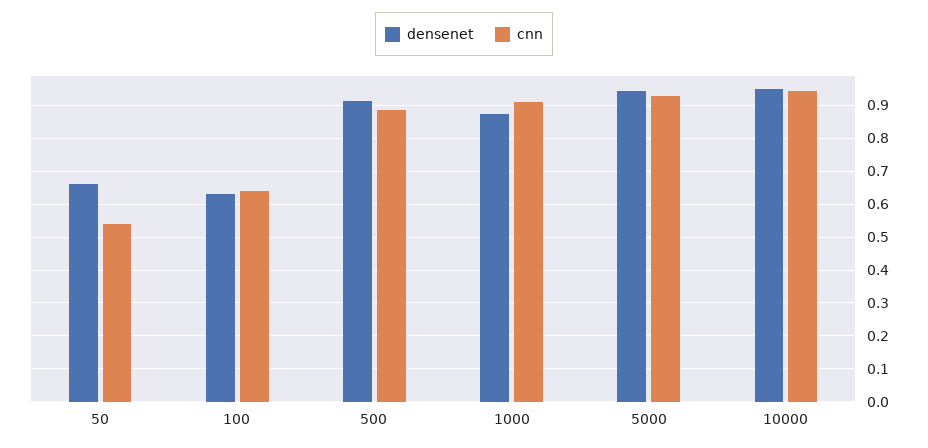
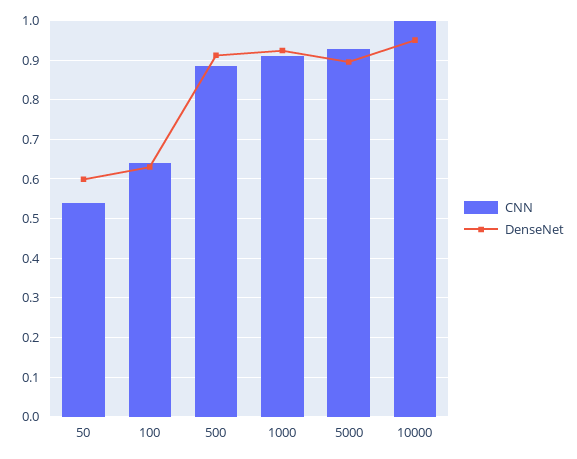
densenet, 50: 0.66 -> 0.6
densenet, 1000: 0.88 -> 0.92
densenet, 5000: 0.94 -> 0.9
cnn, 10000: 0.94 -> 1

